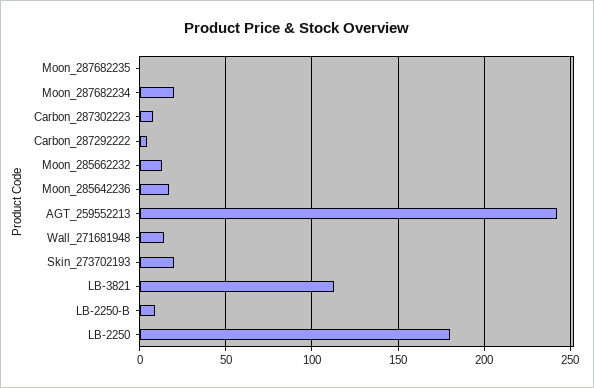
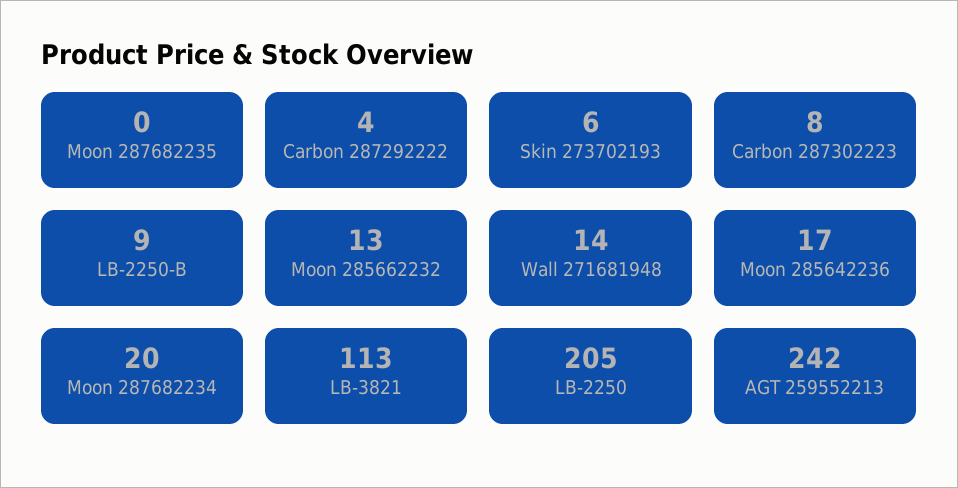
Skin_273702193: 20 -> 6
LB-2250: 180 -> 205

